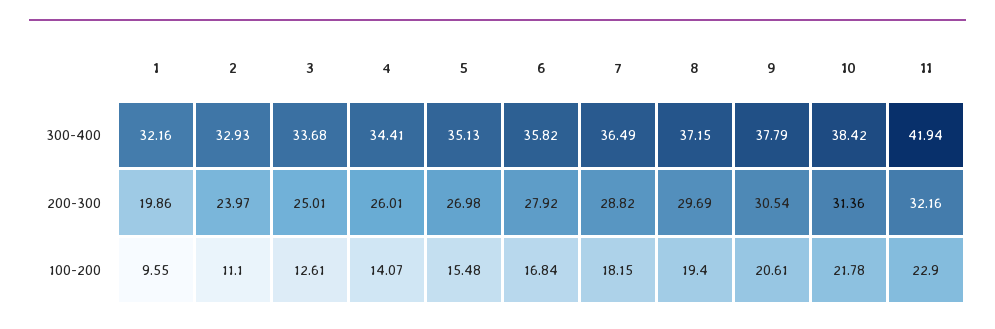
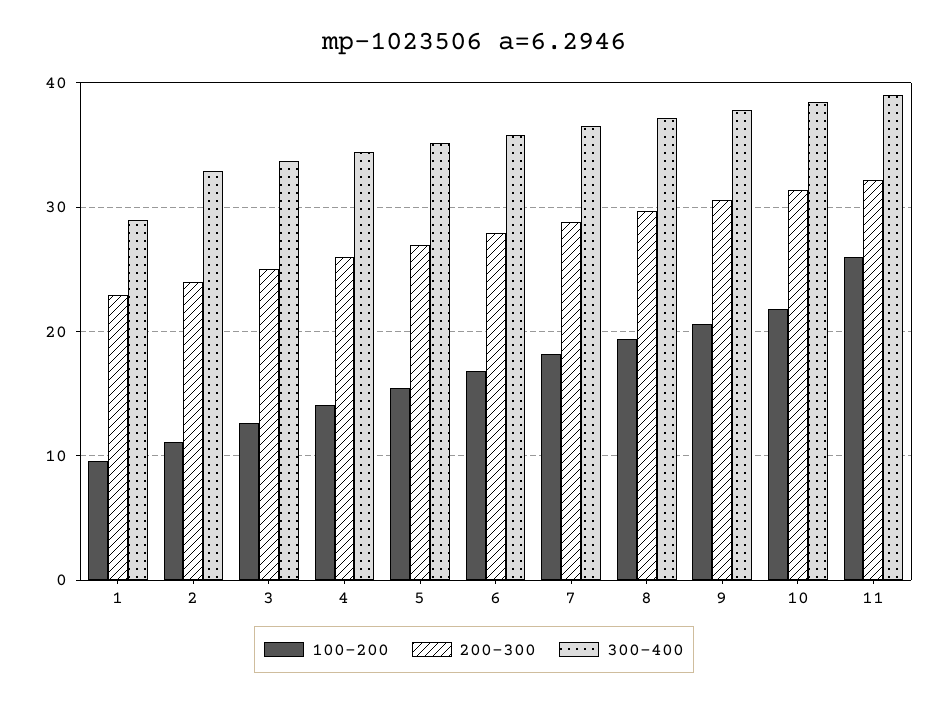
300-400, 1: 32.16 -> 29
300-400, 11: 41.94 -> 39
200-300, 1: 19.86 -> 23
100-200, 11: 22.9 -> 26

